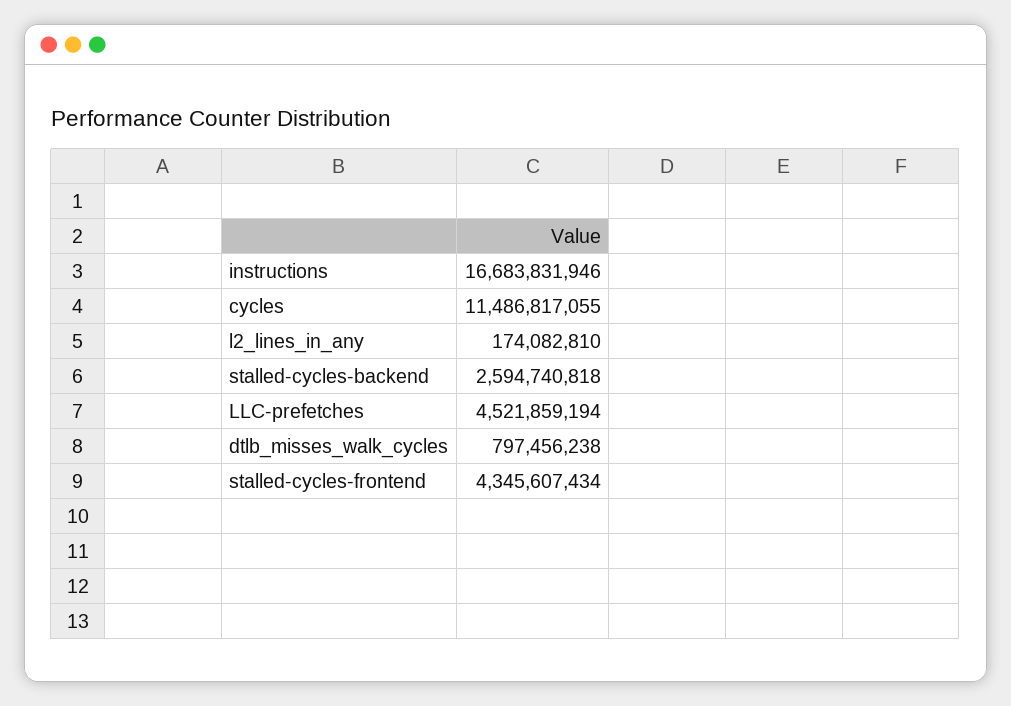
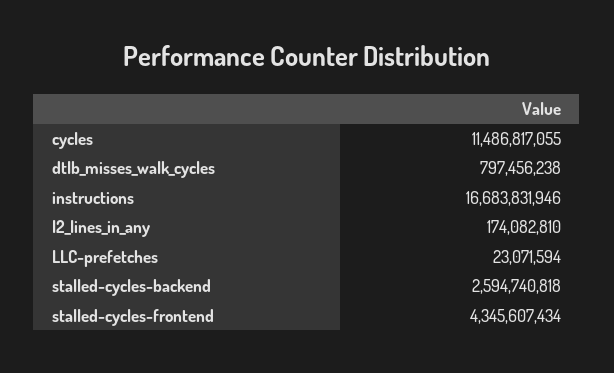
LLC-prefetches: 4521859194 -> 23071594

